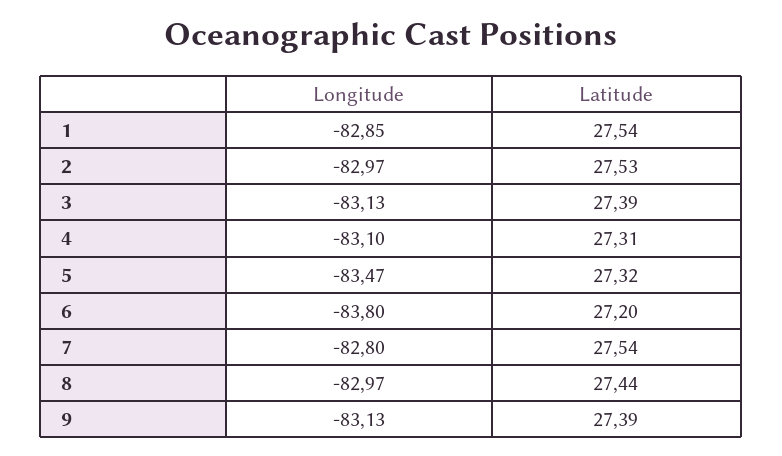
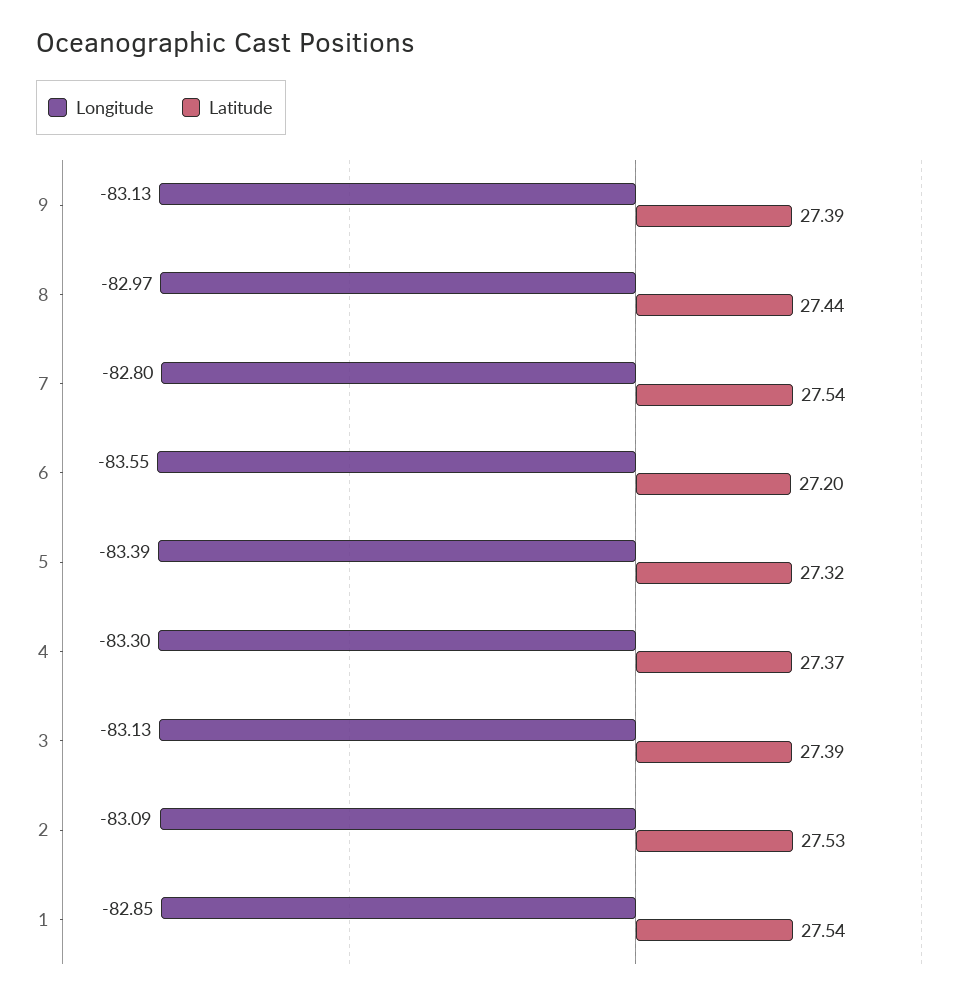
Longitude, 2: -82.97 -> -83.09
Longitude, 4: -83.1 -> -83.3
Latitude, 4: 27.31 -> 27.37
Longitude, 5: -83.47 -> -83.39
Longitude, 6: -83.8 -> -83.55

